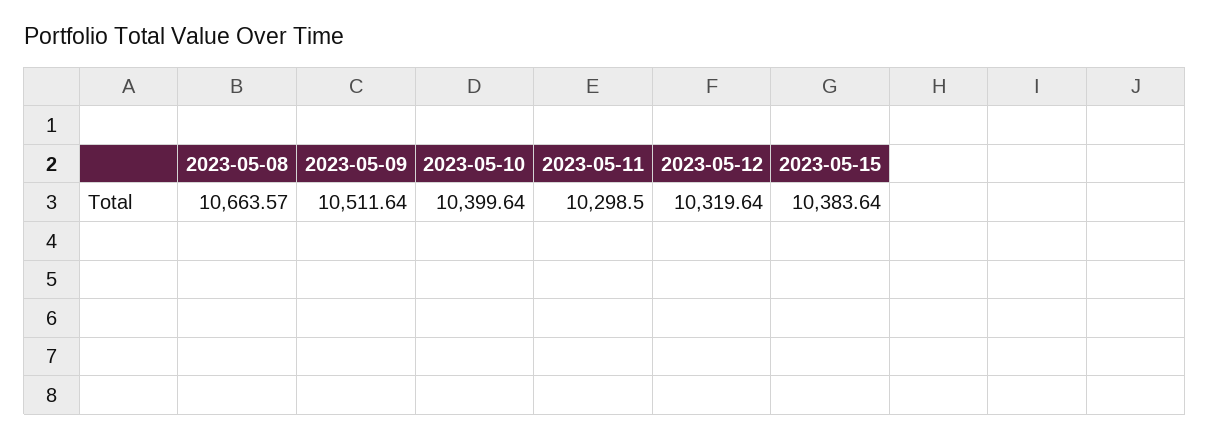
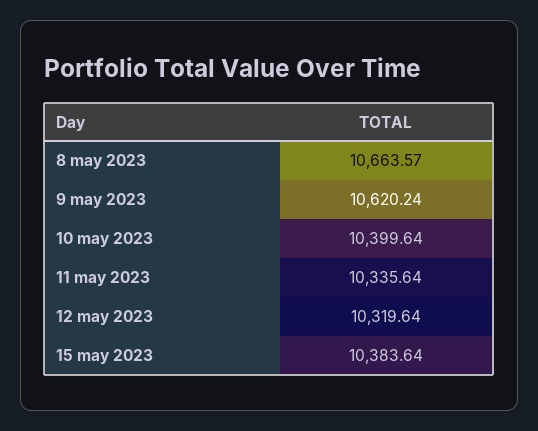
2023-05-09: 10511.64 -> 10620.24
2023-05-11: 10298.5 -> 10335.64

